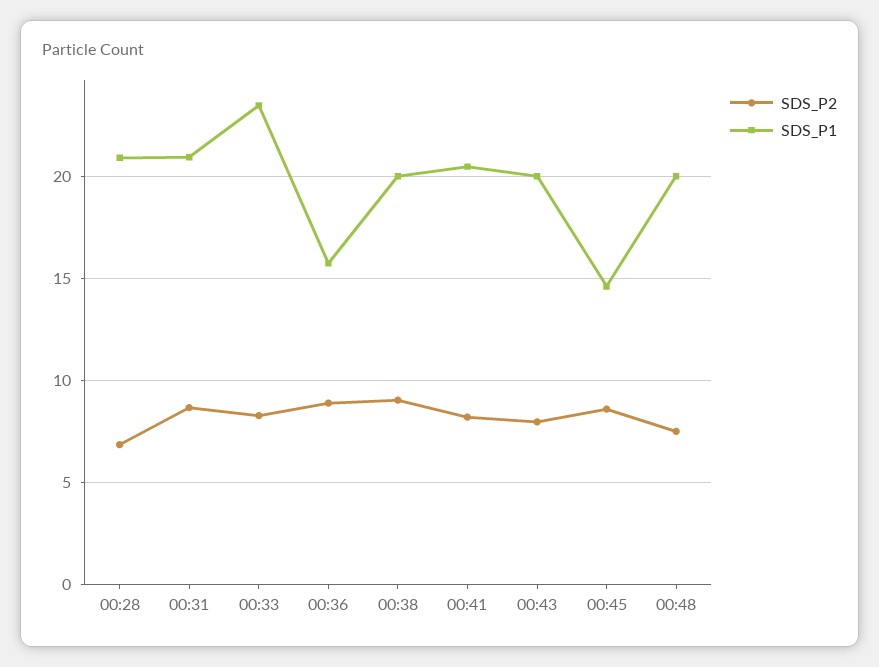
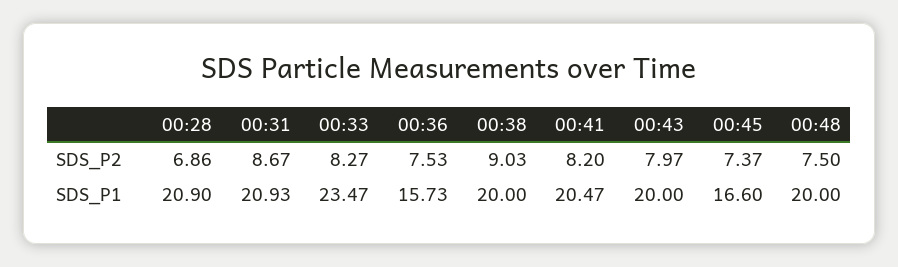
SDS_P2, 00:36: 9 -> 7.53
SDS_P2, 00:45: 8.5 -> 7.37
SDS_P1, 00:45: 14.5 -> 16.6

